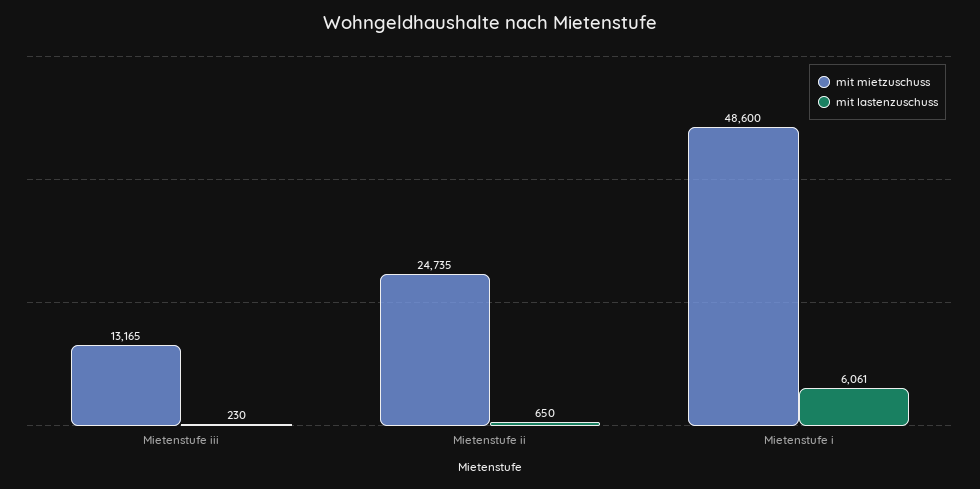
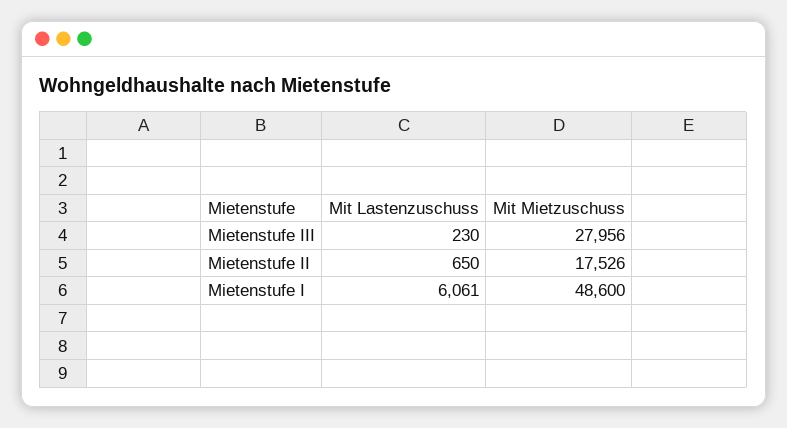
mit mietzuschuss, Mietenstufe iii: 13165 -> 27956
mit mietzuschuss, Mietenstufe ii: 24735 -> 17526

